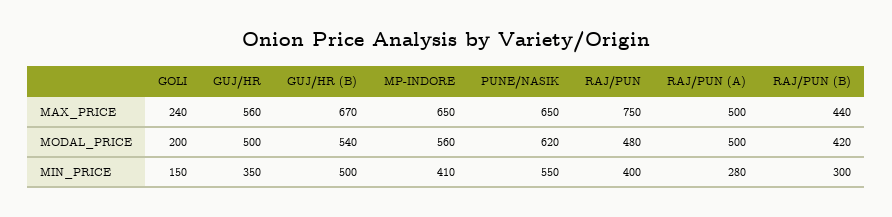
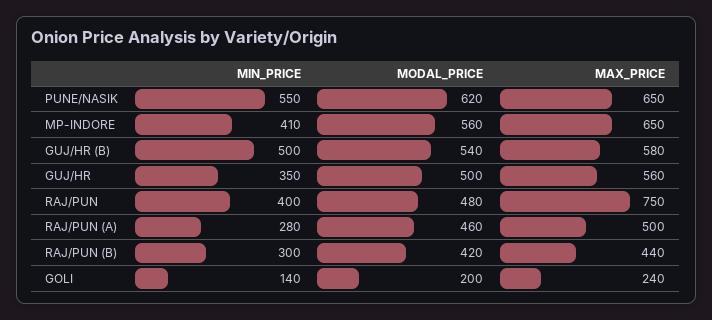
GUJ/HR (B), MAX_PRICE: 670 -> 580
RAJ/PUN (A), MODAL_PRICE: 500 -> 460
GOLI, MIN_PRICE: 150 -> 140

